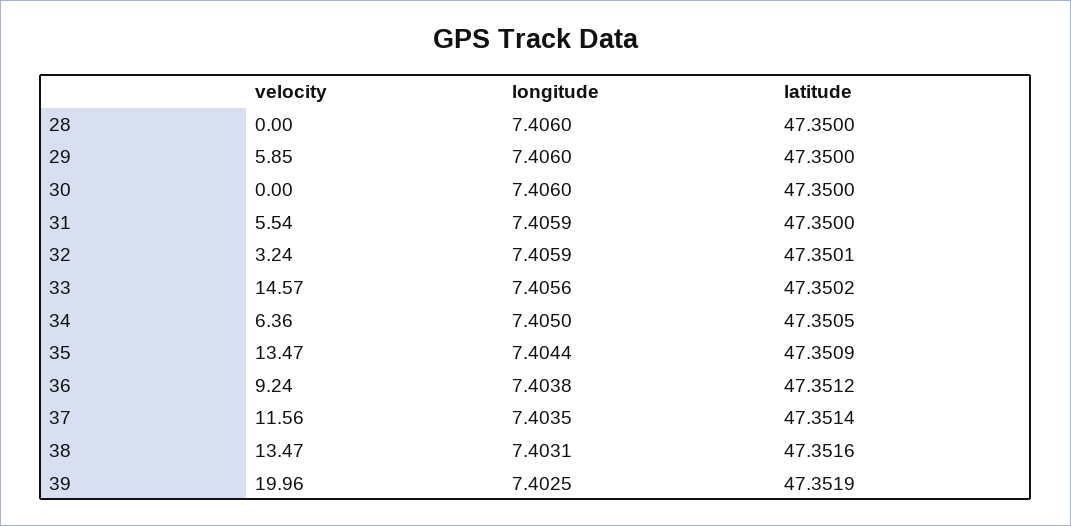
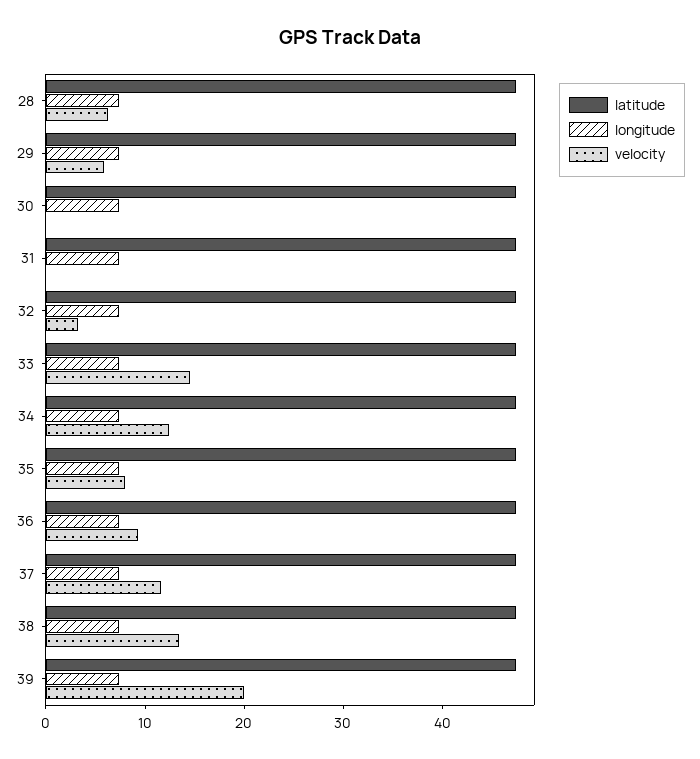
velocity, 28: 0 -> 6
velocity, 31: 5.54 -> 0
velocity, 34: 6.36 -> 12
velocity, 35: 13.47 -> 8

